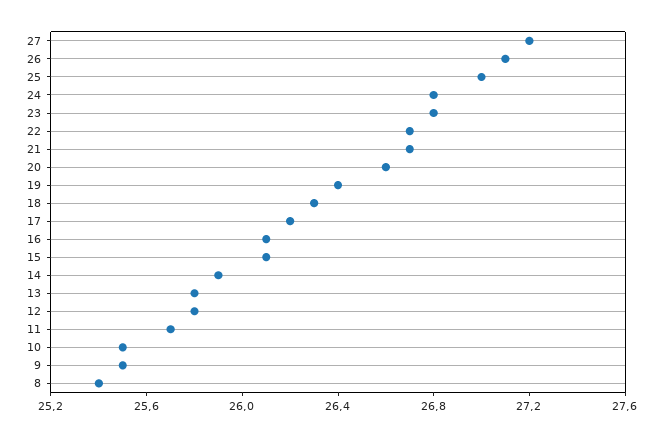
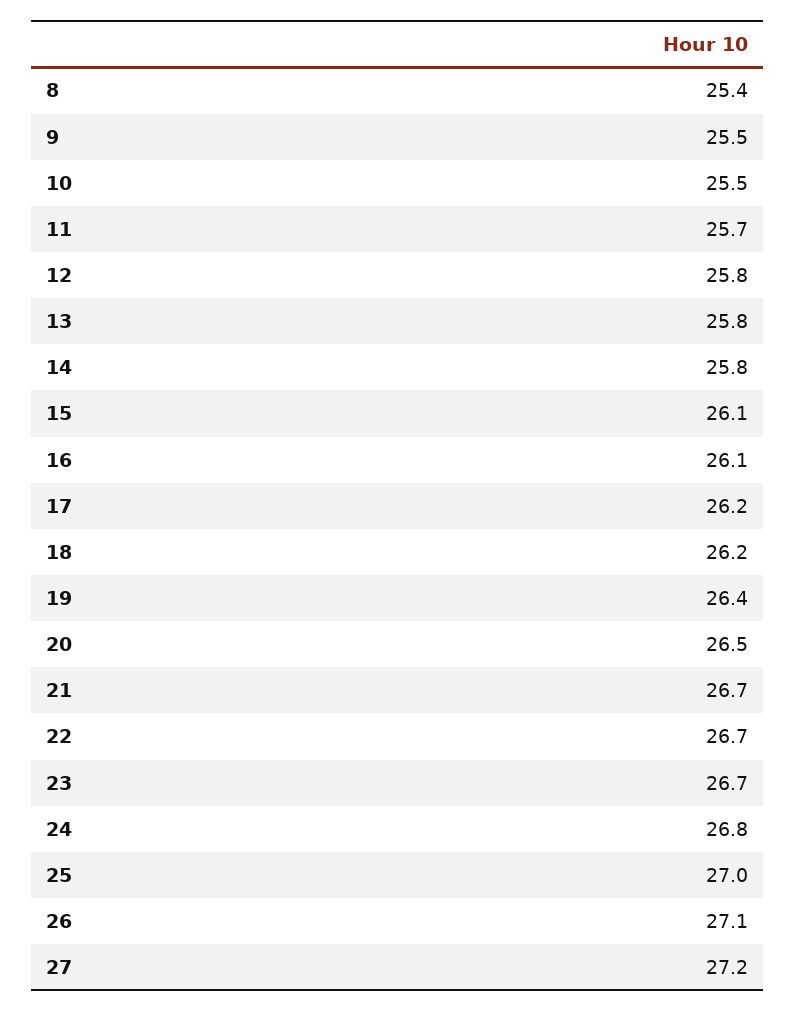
23: 26.8 -> 26.7
20: 26.6 -> 26.5
18: 26.3 -> 26.2
14: 25.9 -> 25.8

